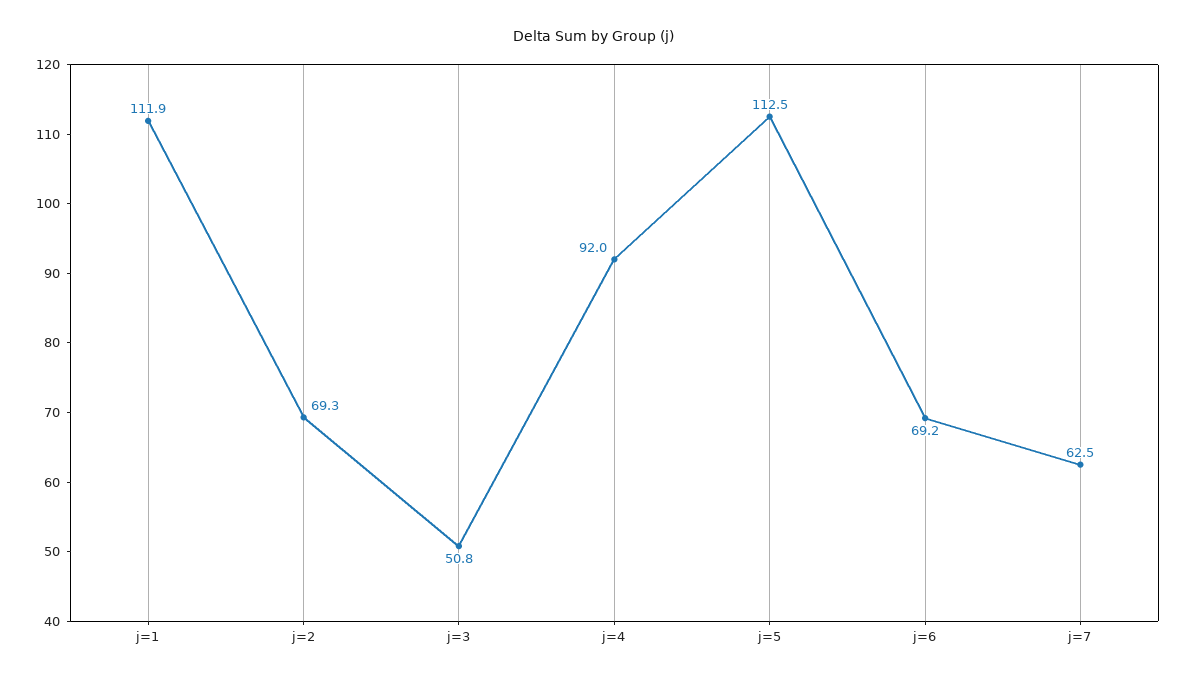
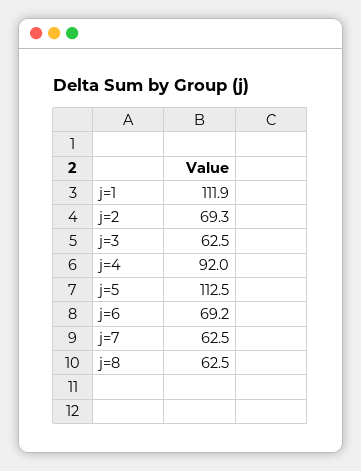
j=3: 50.8 -> 62.5
j=8: none -> 62.5

